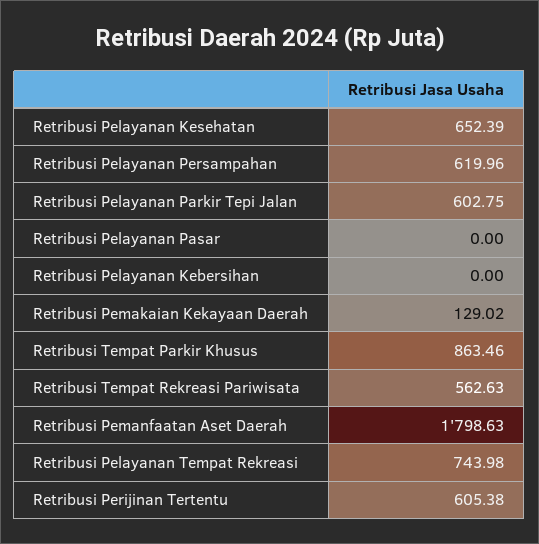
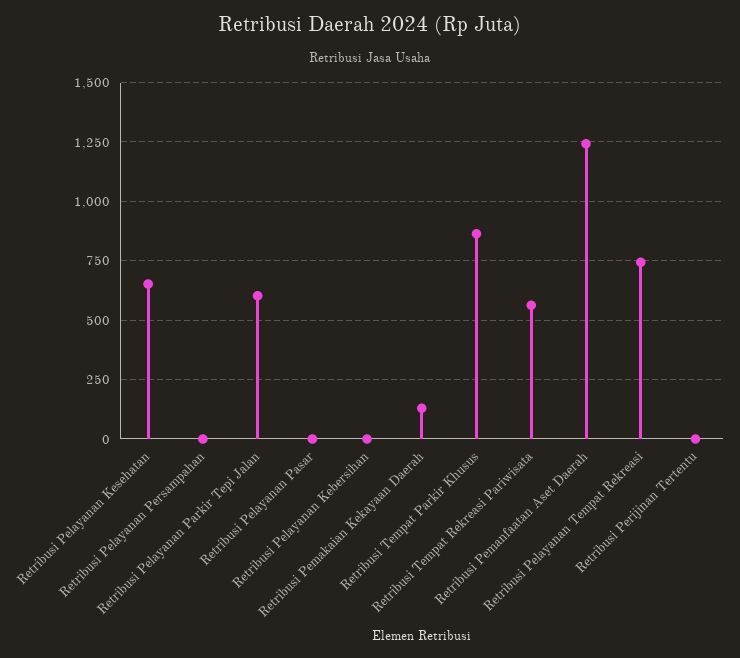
Retribusi Pelayanan Persampahan: 619.96 -> 0
Retribusi Pemanfaatan Aset Daerah: 1798.63 -> 1250
Retribusi Perijinan Tertentu: 605.38 -> 0

